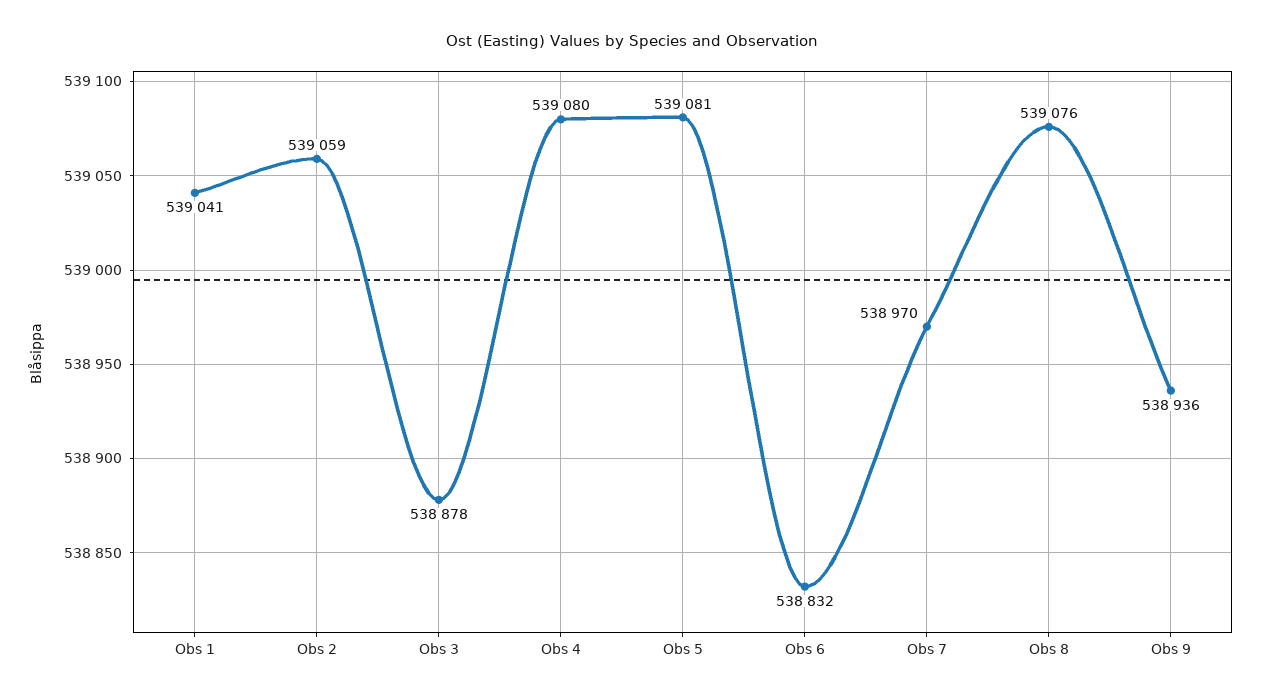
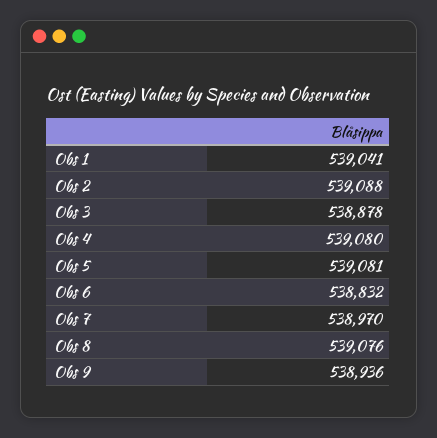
Obs 2: 539059 -> 539088

